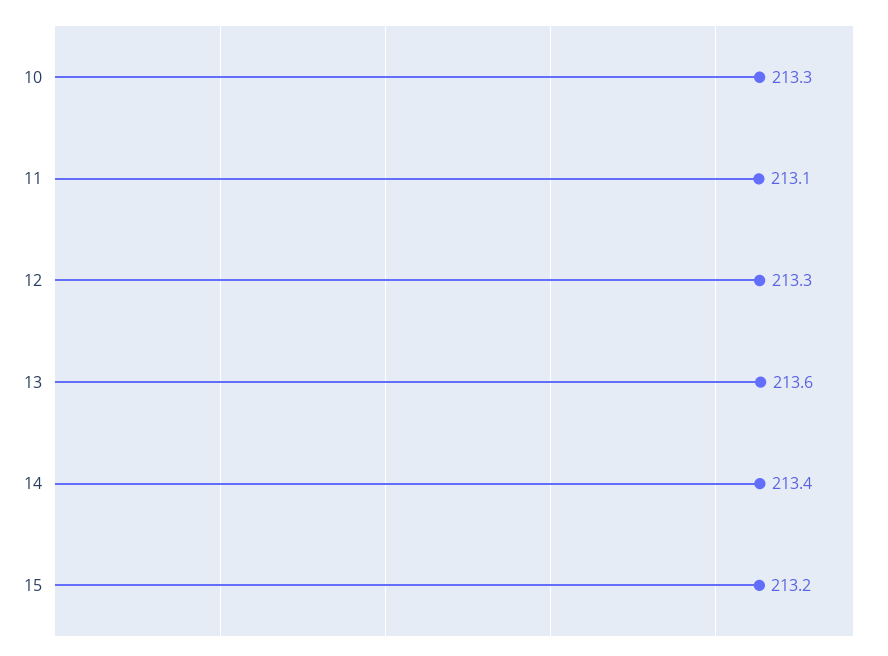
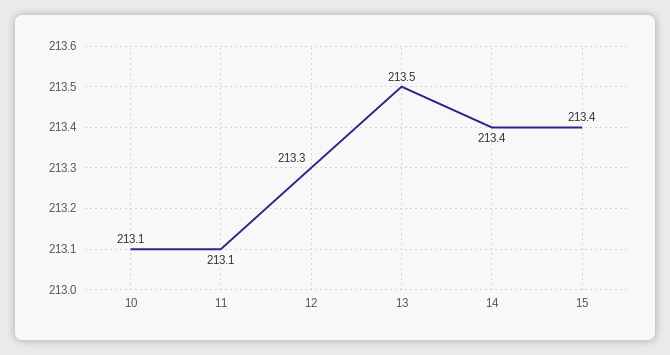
10: 213.3 -> 213.1
13: 213.6 -> 213.5
15: 213.2 -> 213.4

